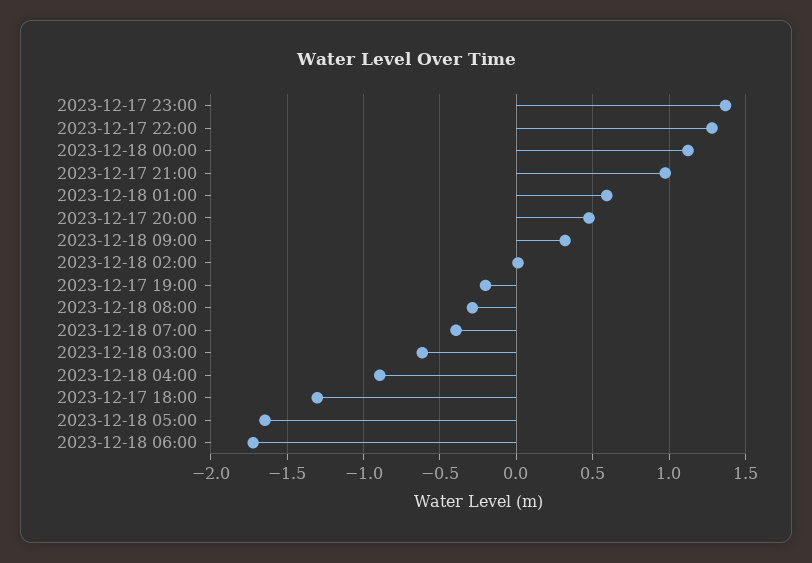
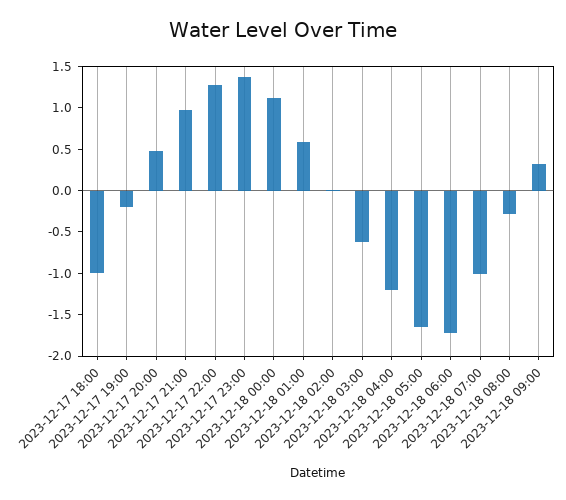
2023-12-18 07:00: -0.4 -> -1
2023-12-18 04:00: -0.9 -> -1.2
2023-12-17 18:00: -1.3 -> -1

